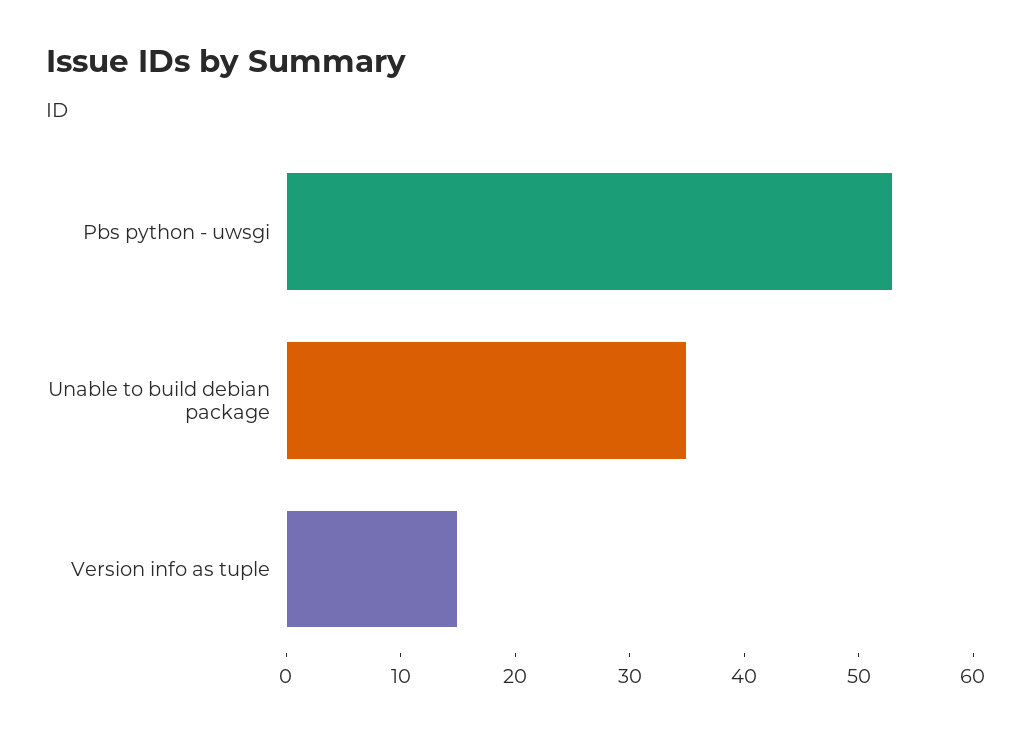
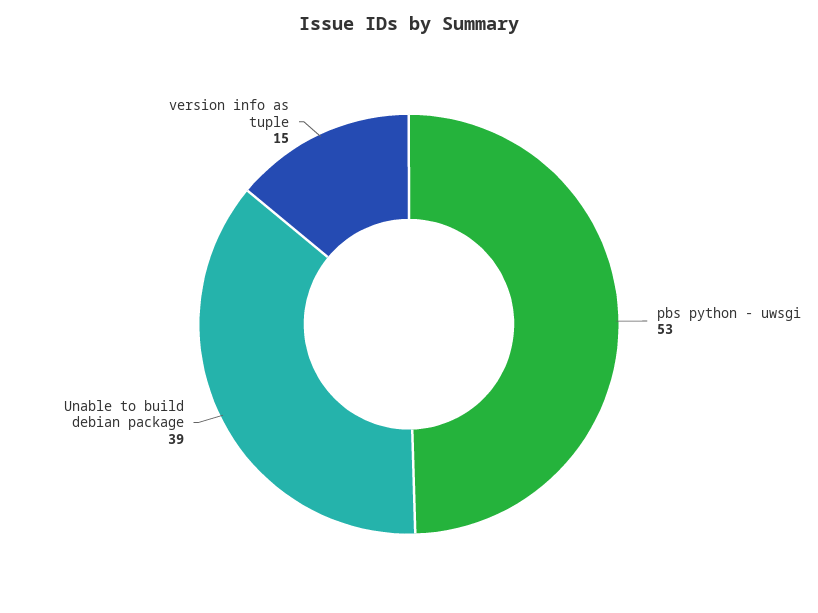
Unable to build debian package: 35 -> 39

